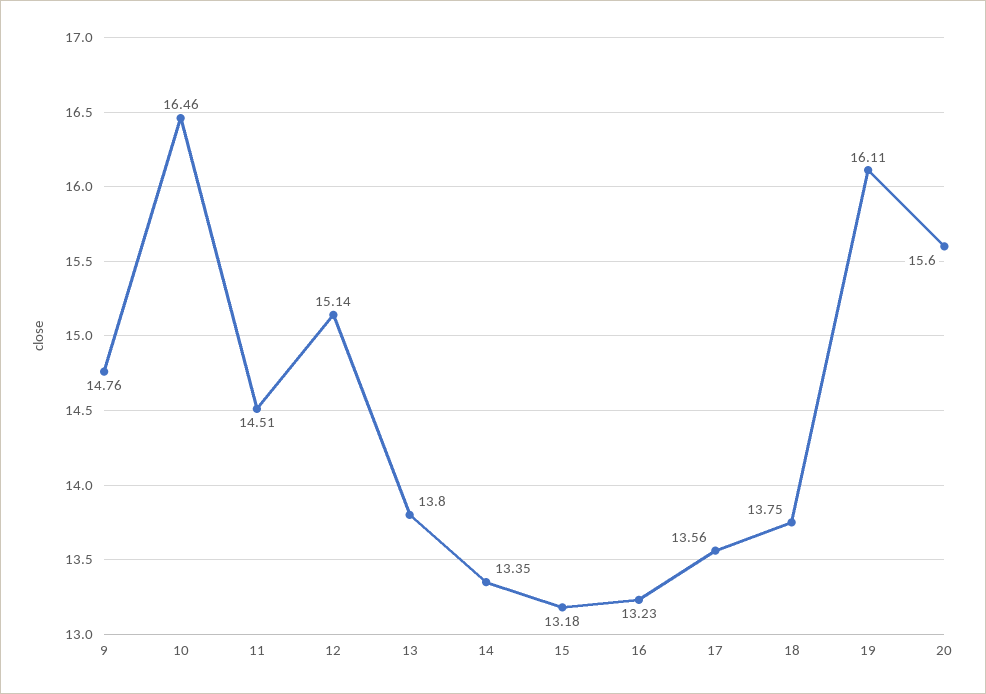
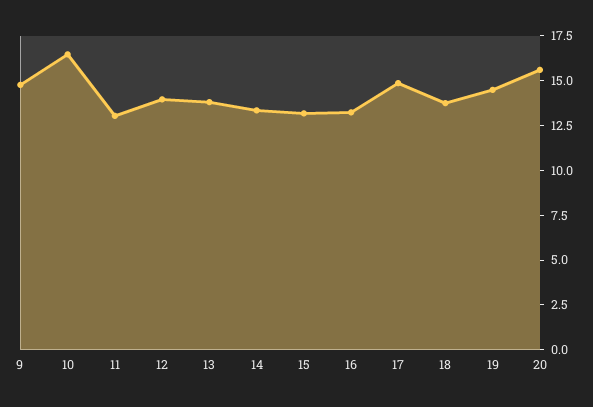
11: 14.51 -> 13
12: 15.14 -> 14
17: 13.56 -> 15
19: 16.11 -> 14.5

